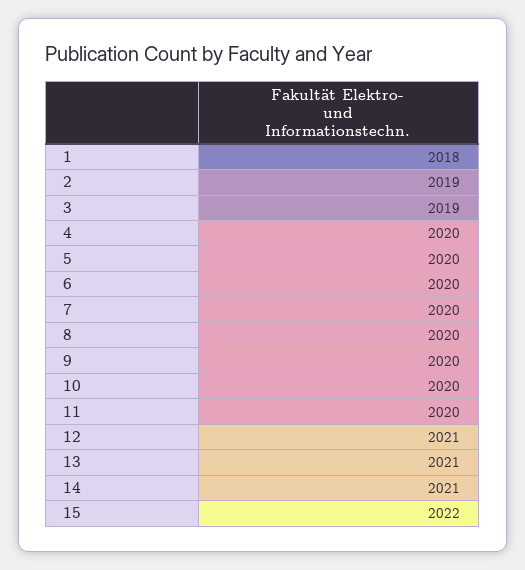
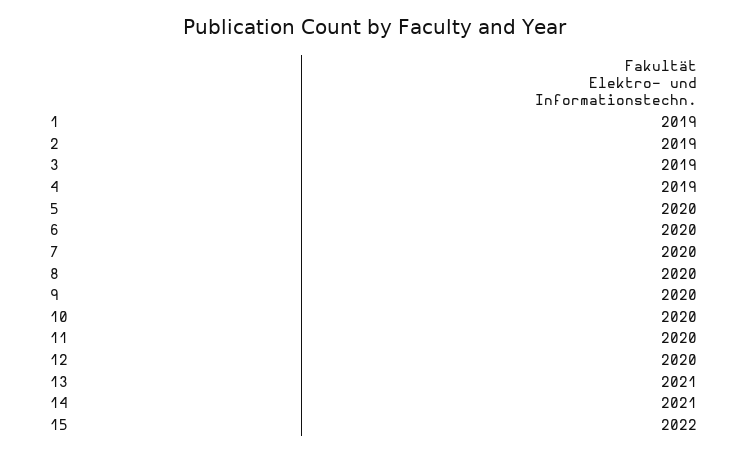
1: 2018 -> 2019
4: 2020 -> 2019
12: 2021 -> 2020

